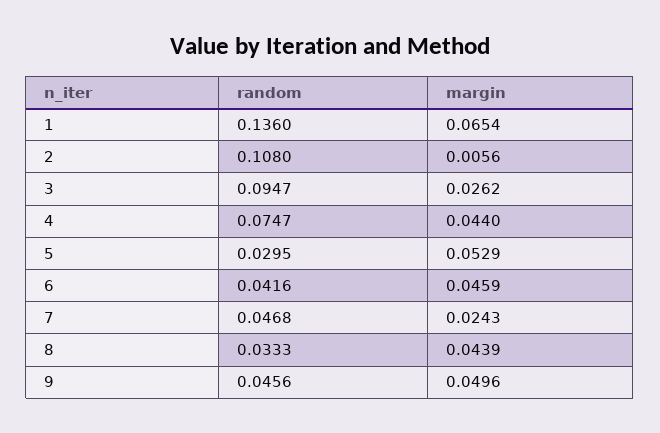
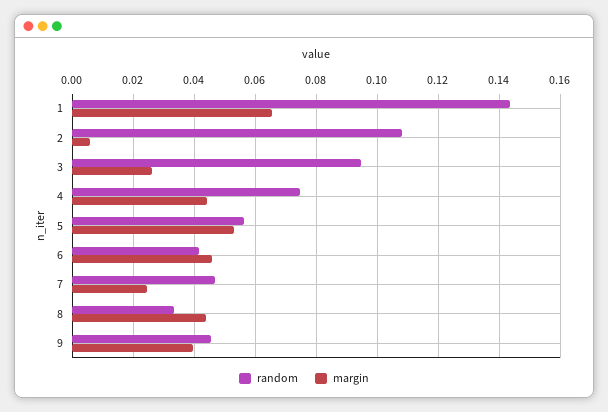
random, 1: 0.136 -> 0.144
random, 5: 0.0295 -> 0.056
margin, 9: 0.0496 -> 0.04

